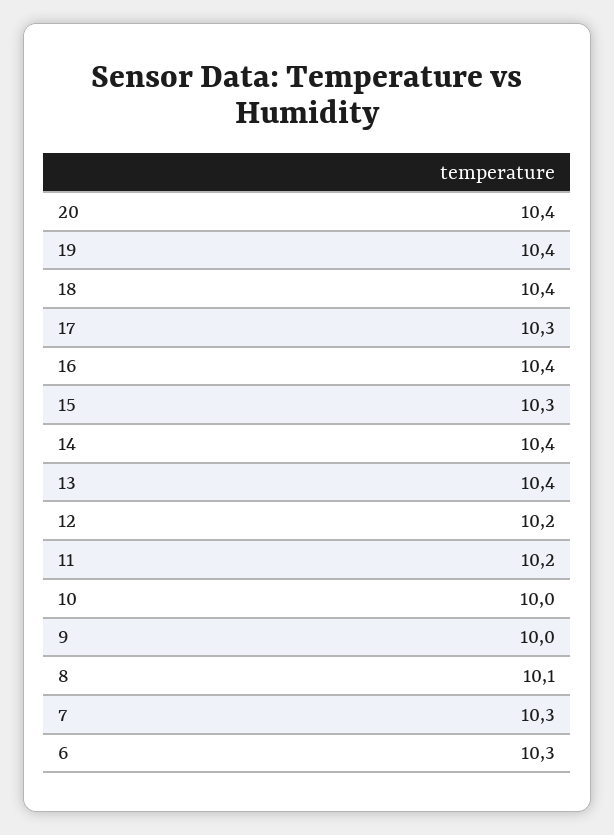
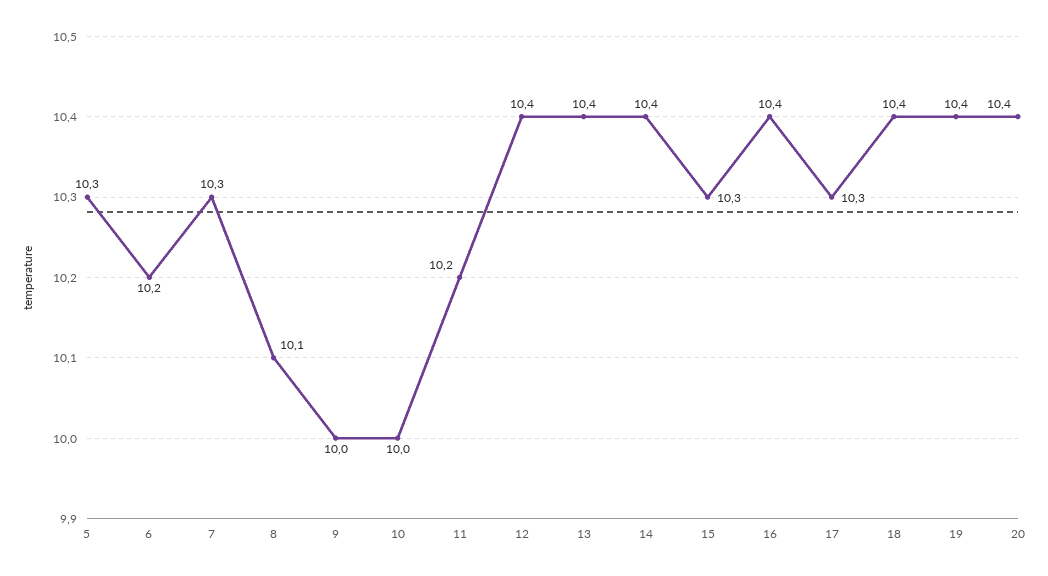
12: 10.2 -> 10.4
6: 10.3 -> 10.2
5: none -> 10.3

